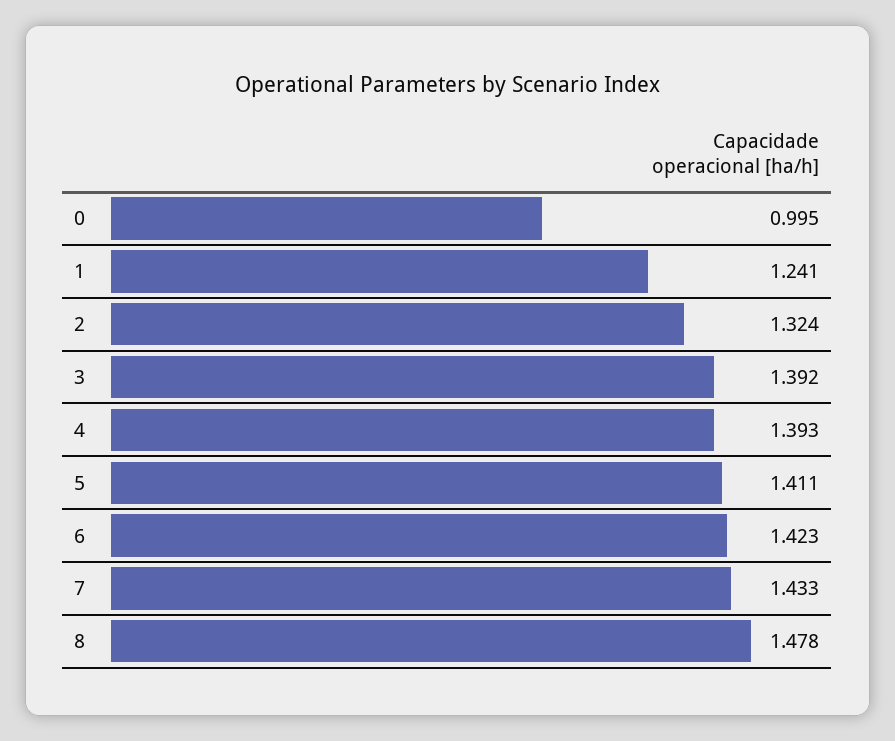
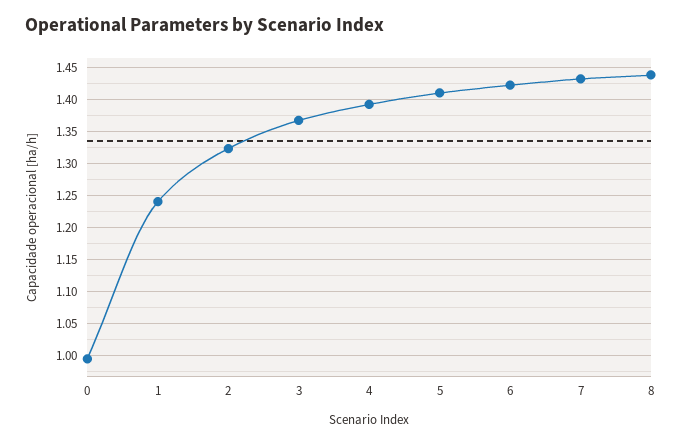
3: 1.392 -> 1.37
8: 1.478 -> 1.44

